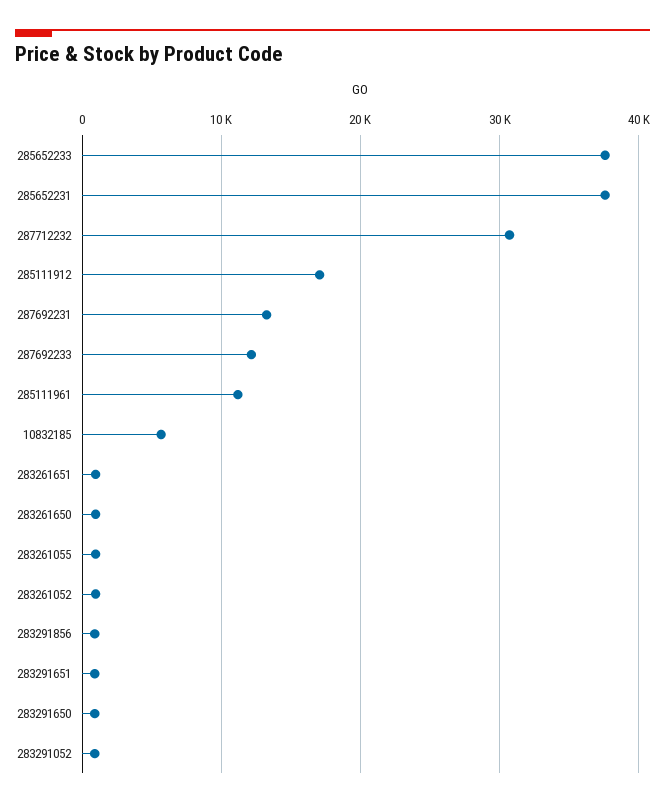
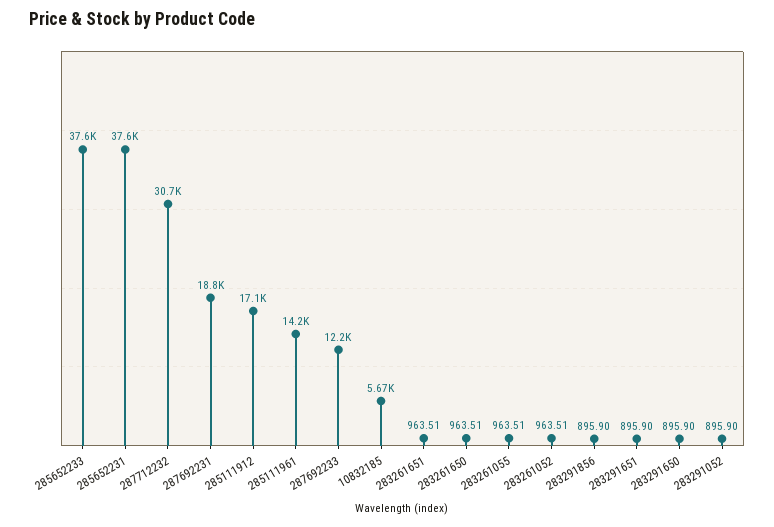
287692231: 13000 -> 18800
285111961: 11000 -> 14200

